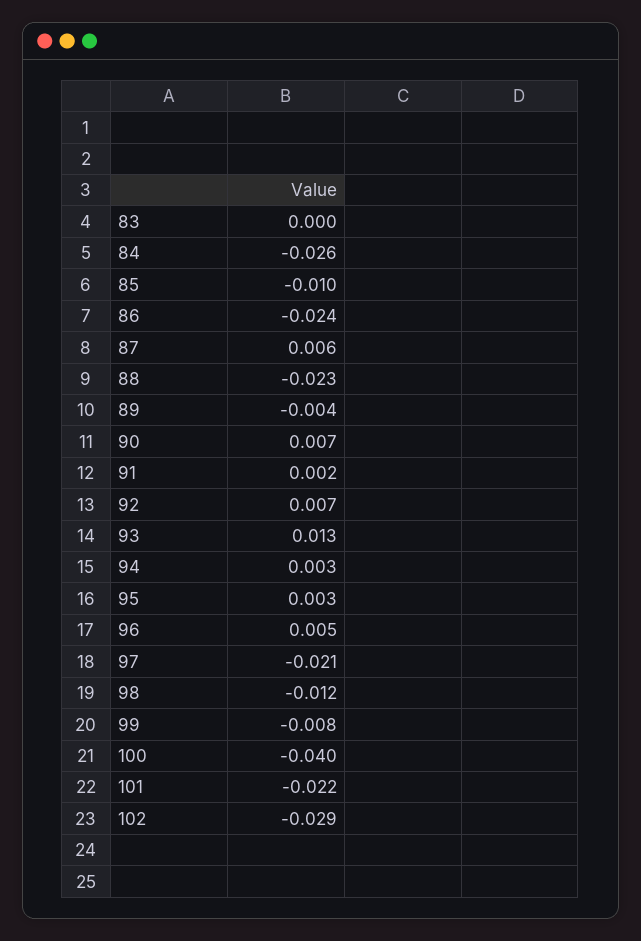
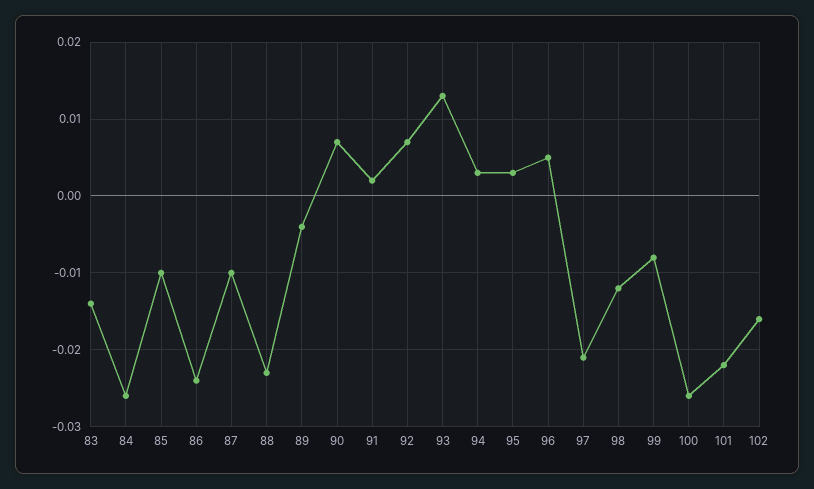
83: 0 -> -0.014
87: 0.006 -> -0.01
100: -0.04 -> -0.026
102: -0.029 -> -0.016

